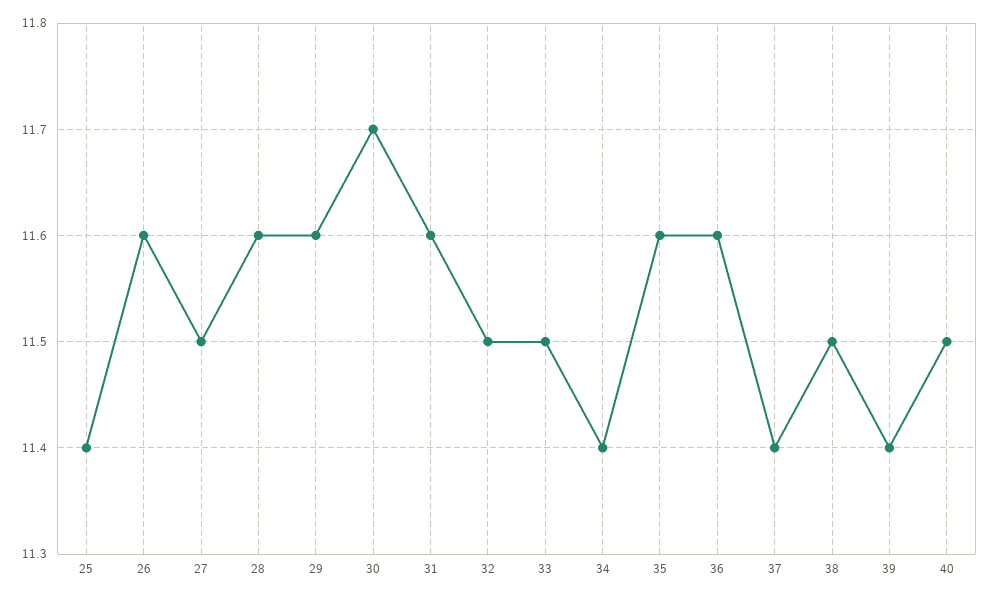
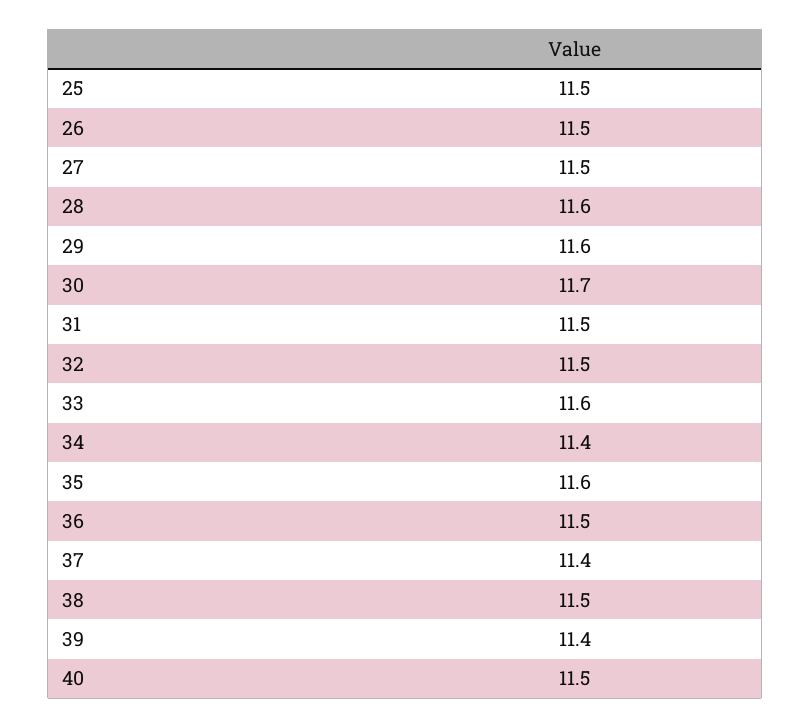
25: 11.4 -> 11.5
26: 11.6 -> 11.5
31: 11.6 -> 11.5
33: 11.5 -> 11.6
36: 11.6 -> 11.5

